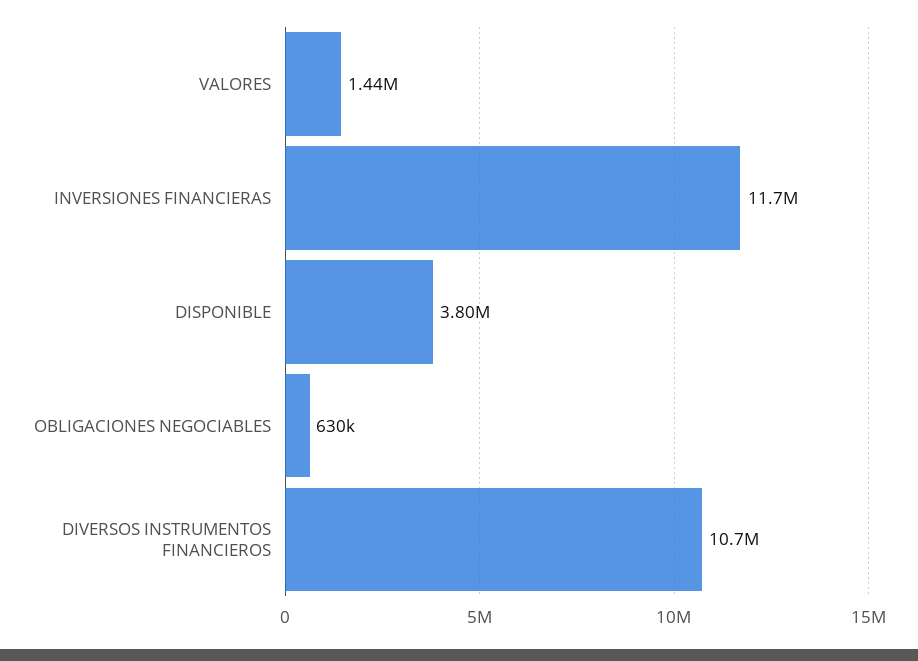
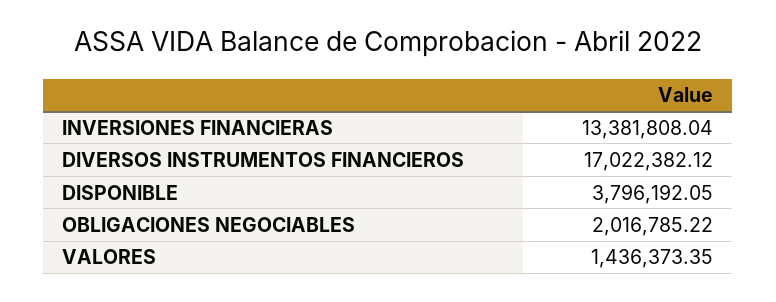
INVERSIONES FINANCIERAS: 11700000 -> 13381808.04
OBLIGACIONES NEGOCIABLES: 630000 -> 2016785.22
DIVERSOS INSTRUMENTOS FINANCIEROS: 10700000 -> 17022382.12

